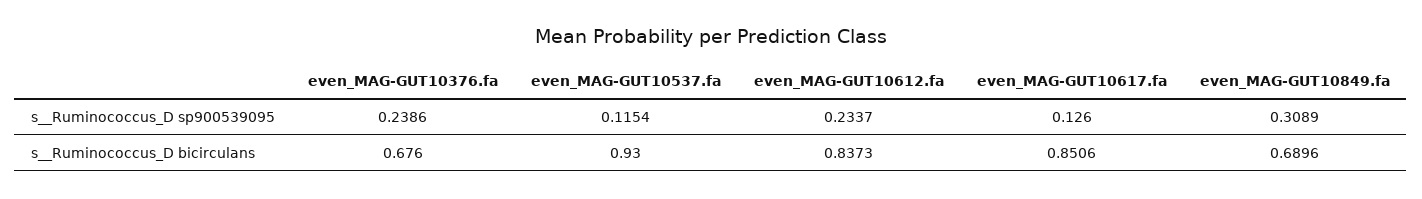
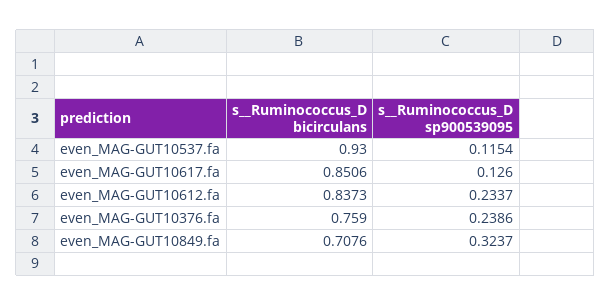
even_MAG-GUT10849.fa, s__Ruminococcus_D sp900539095: 0.3089 -> 0.3237
even_MAG-GUT10376.fa, s__Ruminococcus_D bicirculans: 0.676 -> 0.759
even_MAG-GUT10849.fa, s__Ruminococcus_D bicirculans: 0.6896 -> 0.7076

